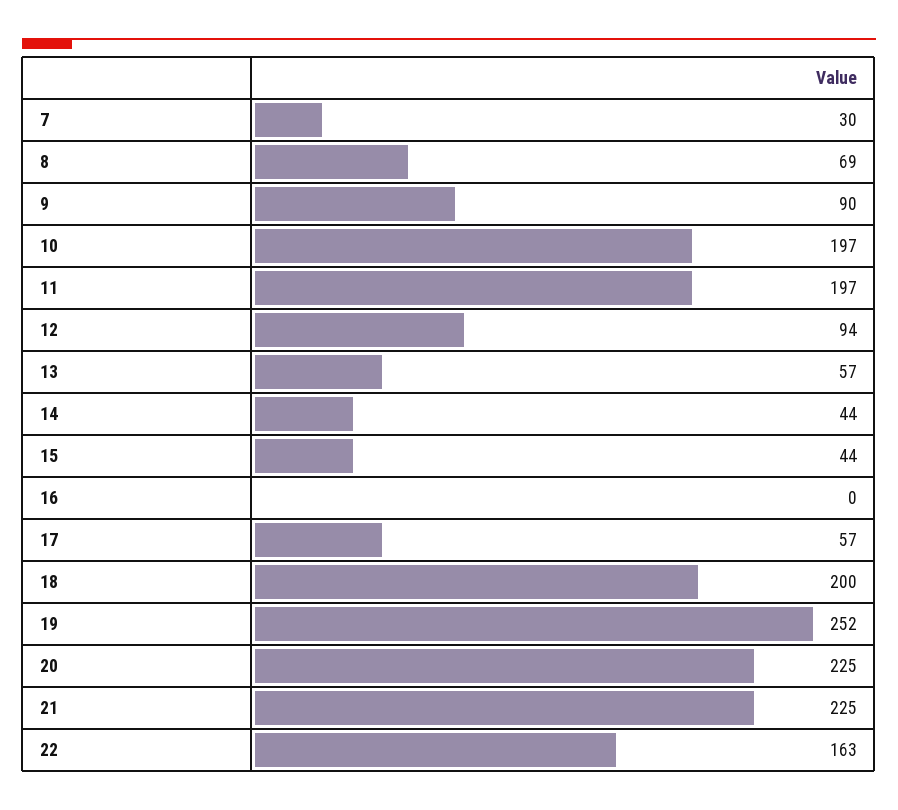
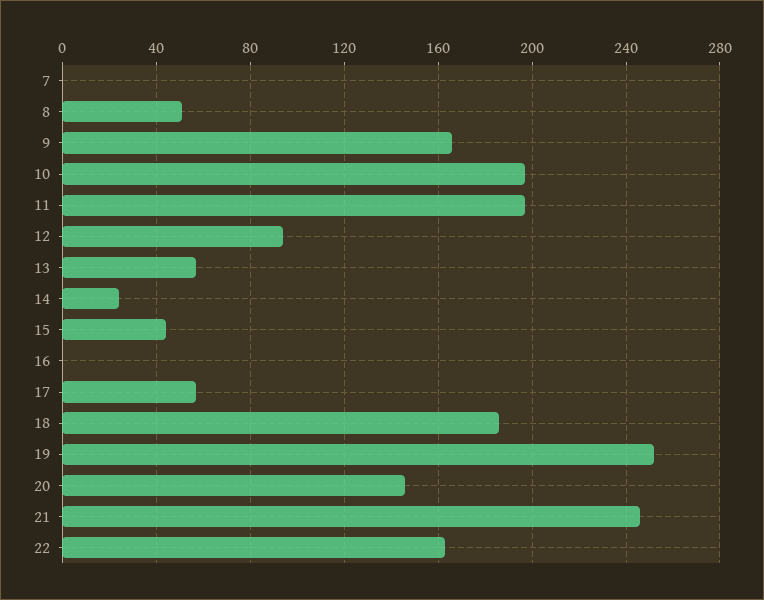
7: 30 -> 0
8: 69 -> 50
9: 90 -> 165
14: 44 -> 25
18: 200 -> 185
20: 225 -> 145
21: 225 -> 245

